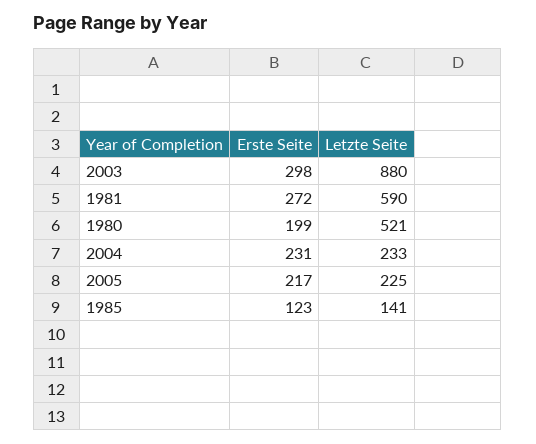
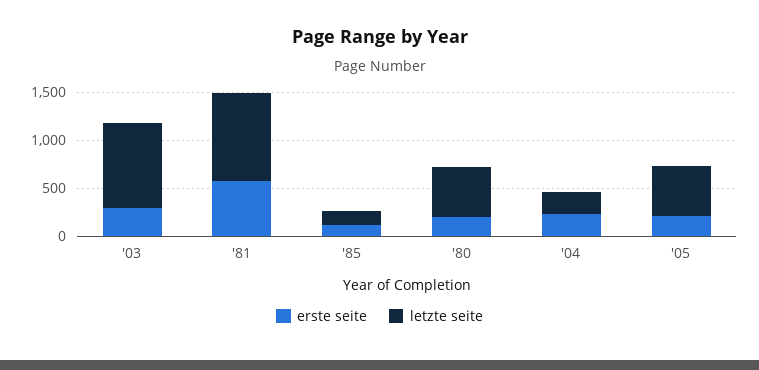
Erste Seite, 1981: 272 -> 600
Letzte Seite, 1981: 590 -> 900
Letzte Seite, 2005: 225 -> 500

